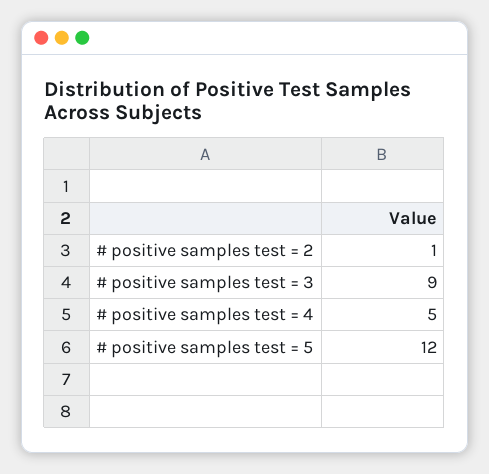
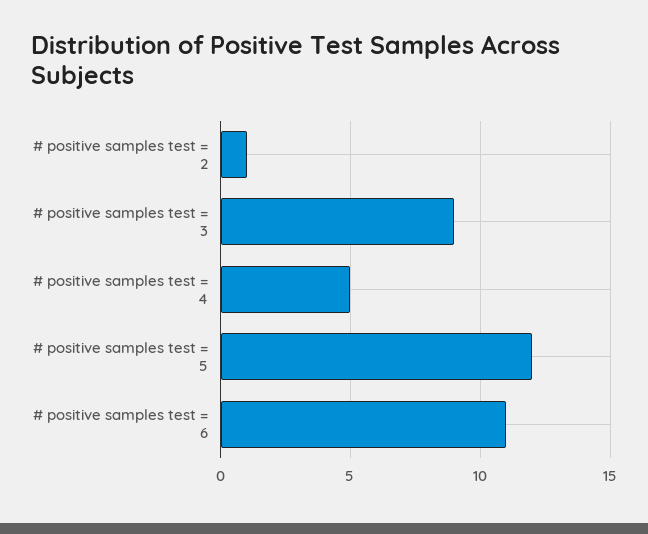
# positive samples test = 6: none -> 11

